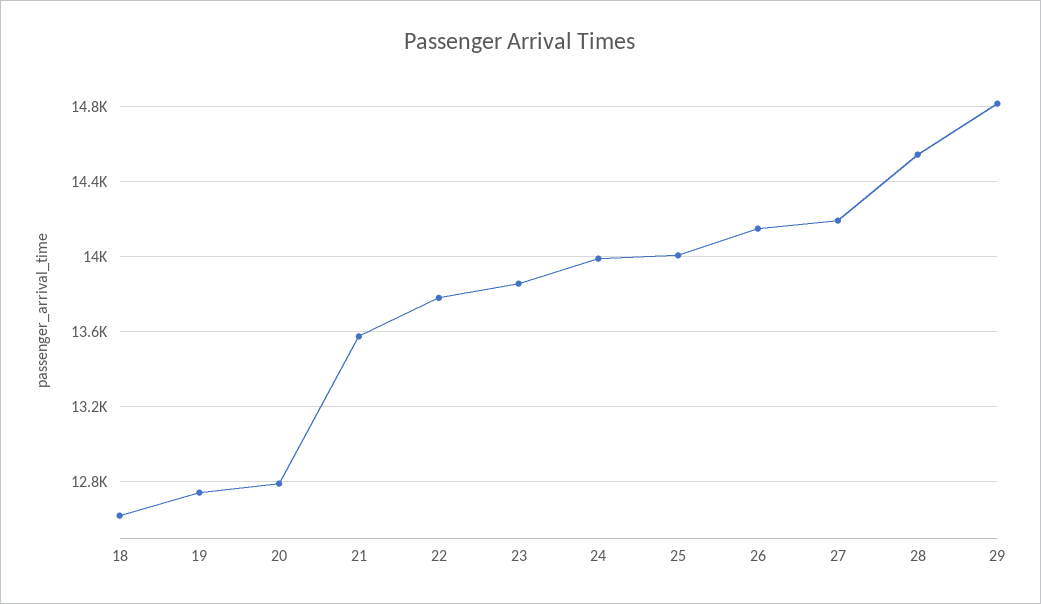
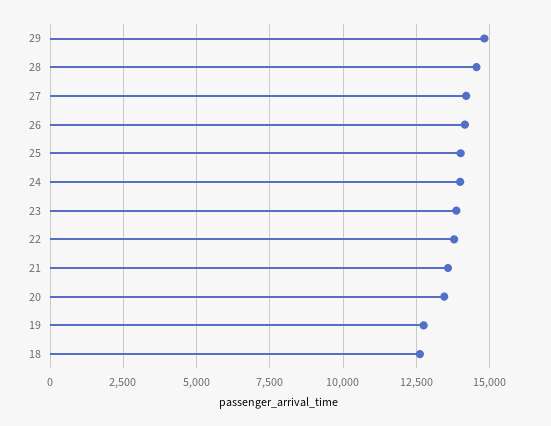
20: 12800 -> 13500

